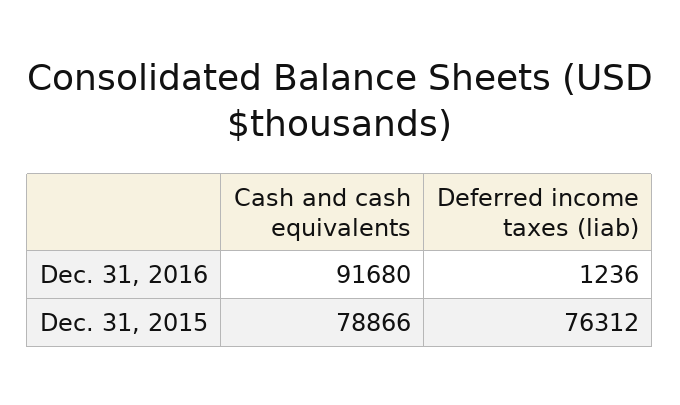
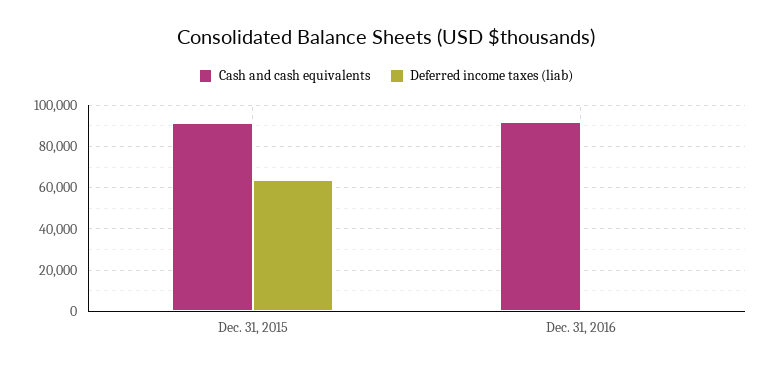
Cash and cash equivalents, Dec. 31, 2015: 78866 -> 90000
Deferred income taxes (liab), Dec. 31, 2015: 76312 -> 65000

